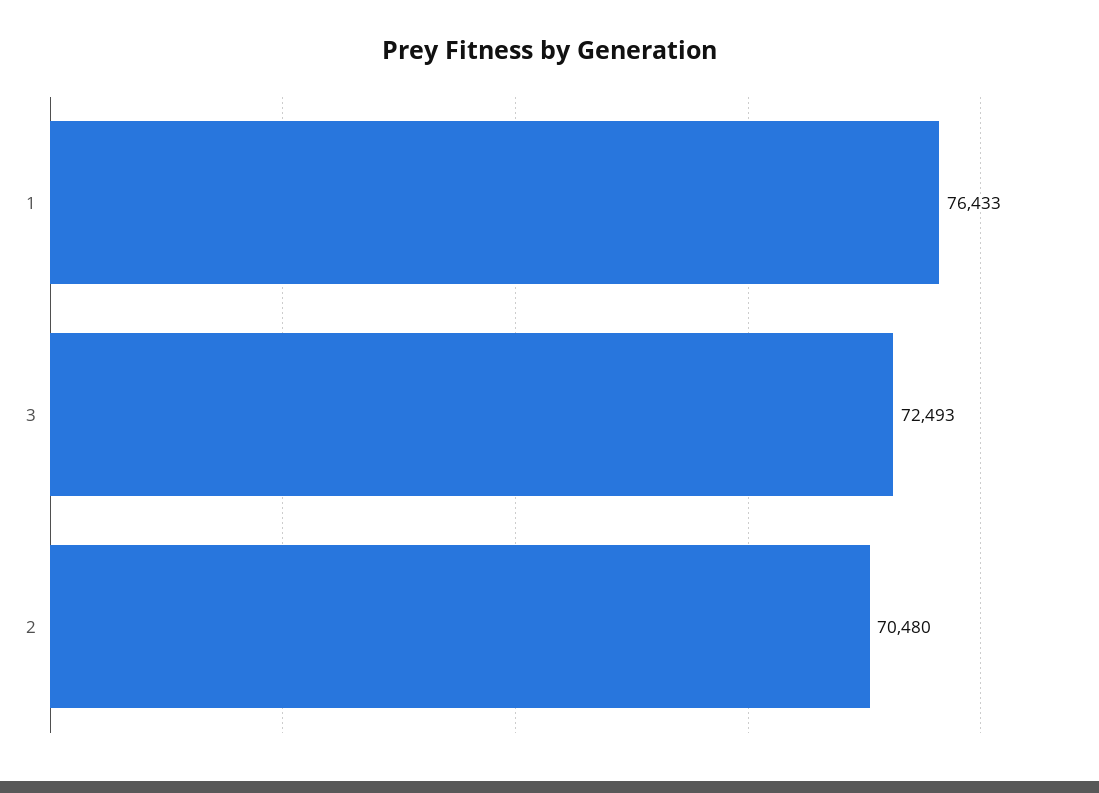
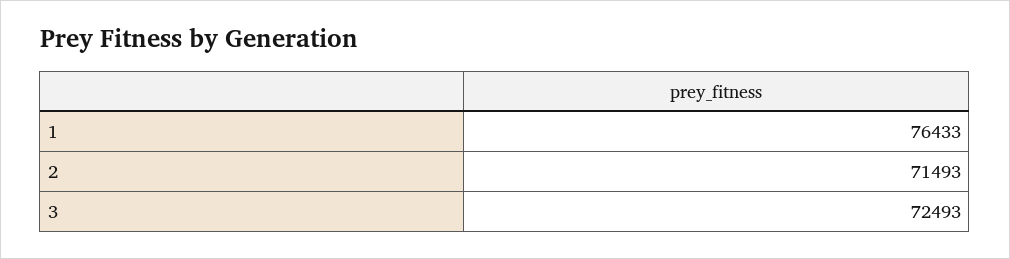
2: 70480 -> 71493

